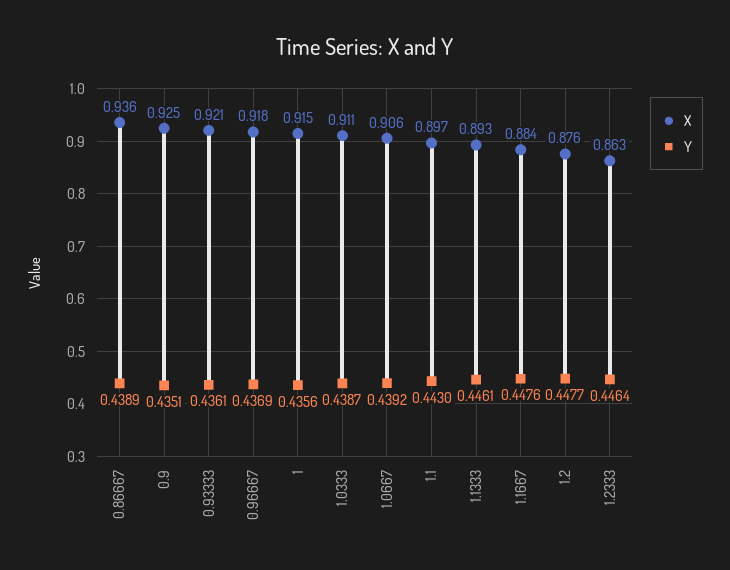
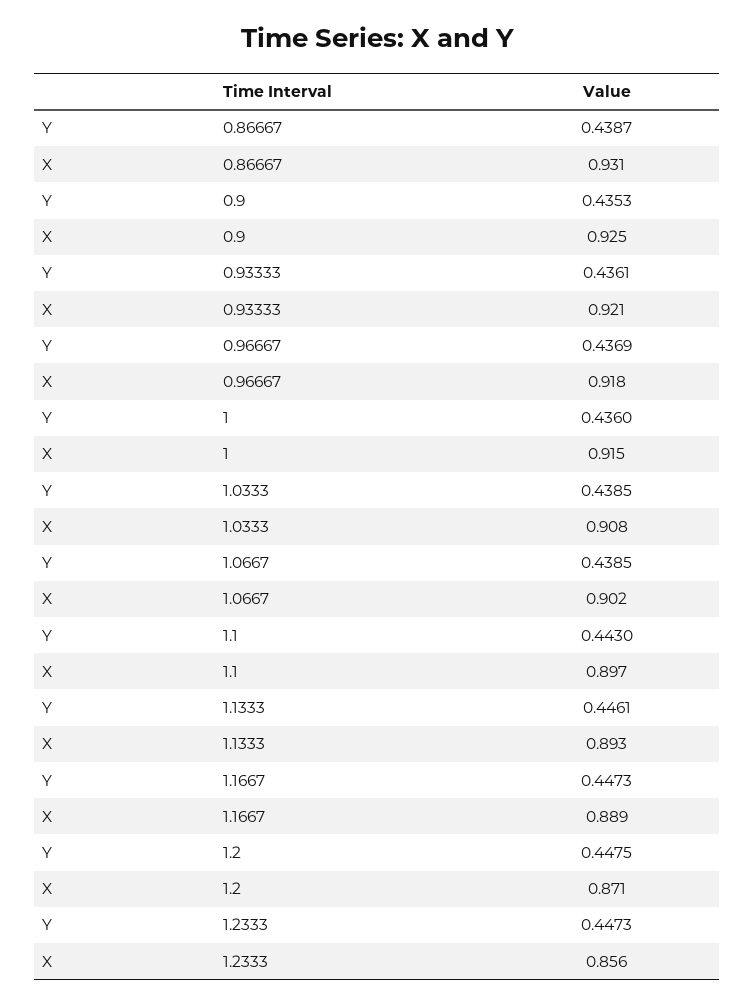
X, 0.86667: 0.936 -> 0.931
Y, 0.86667: 0.4389 -> 0.4387
Y, 0.9: 0.4351 -> 0.4353
Y, 1: 0.4356 -> 0.436
X, 1.0333: 0.911 -> 0.908
Y, 1.0333: 0.4387 -> 0.4385
X, 1.0667: 0.906 -> 0.902
Y, 1.0667: 0.4392 -> 0.4385
X, 1.1667: 0.884 -> 0.889
Y, 1.1667: 0.4476 -> 0.4473
X, 1.2: 0.876 -> 0.871
Y, 1.2: 0.4477 -> 0.4475
X, 1.2333: 0.863 -> 0.856
Y, 1.2333: 0.4464 -> 0.4473

